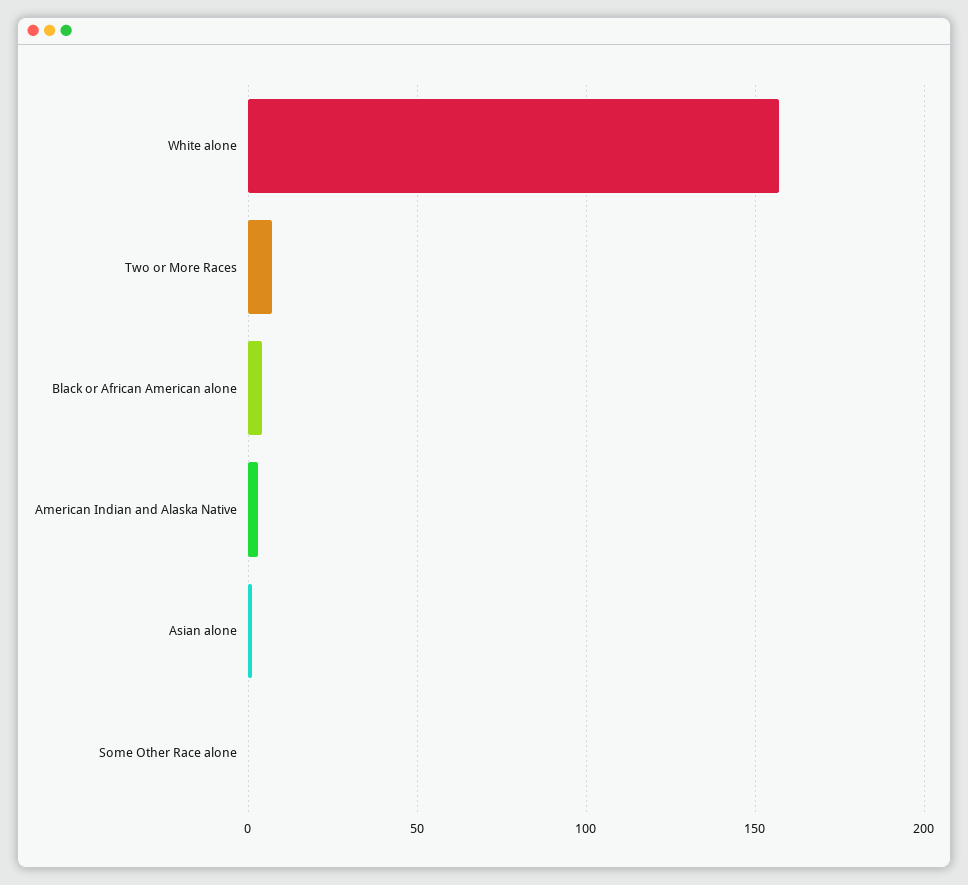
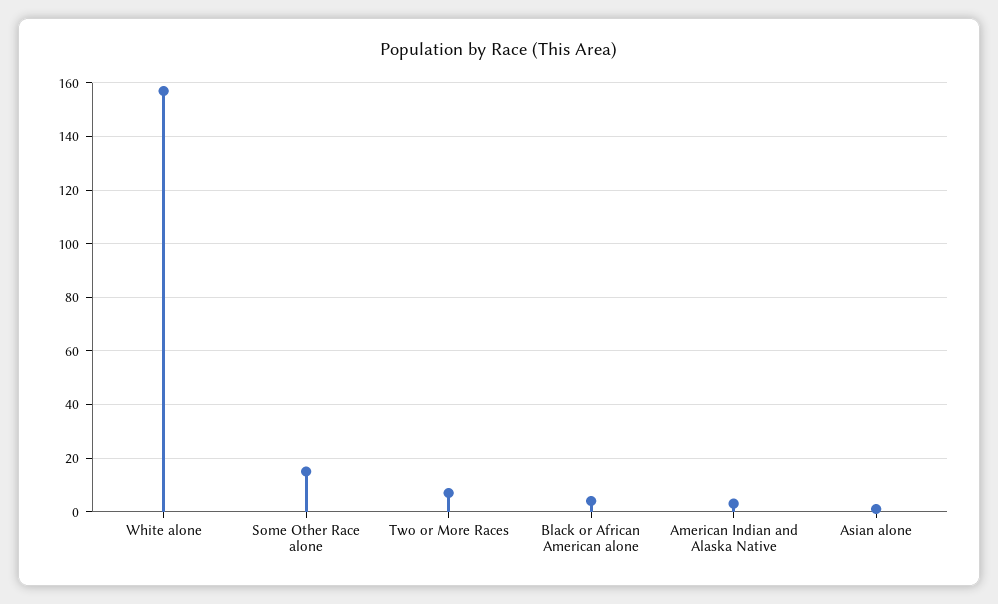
Some Other Race alone: 0 -> 15

